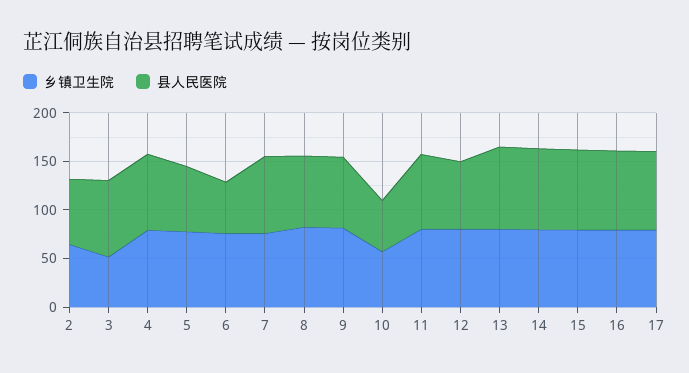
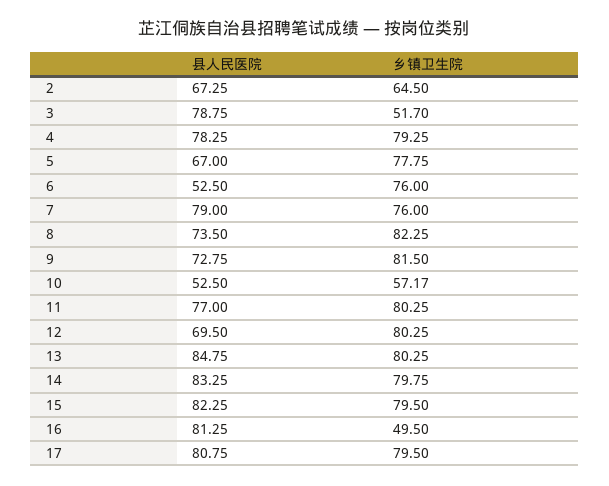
乡镇卫生院, 16: 80 -> 49.5

